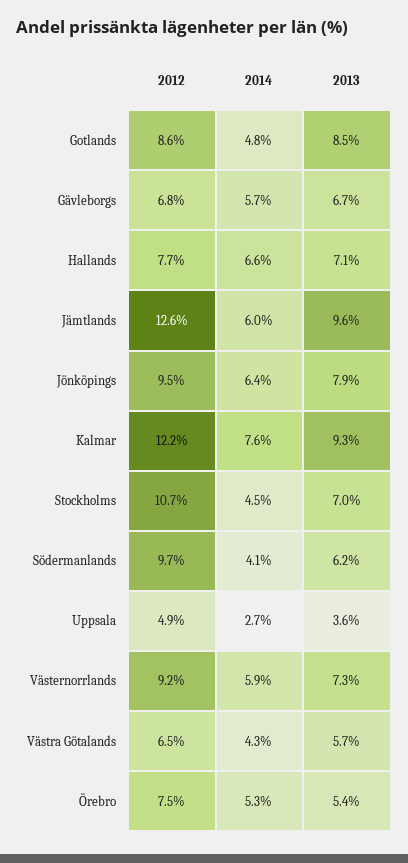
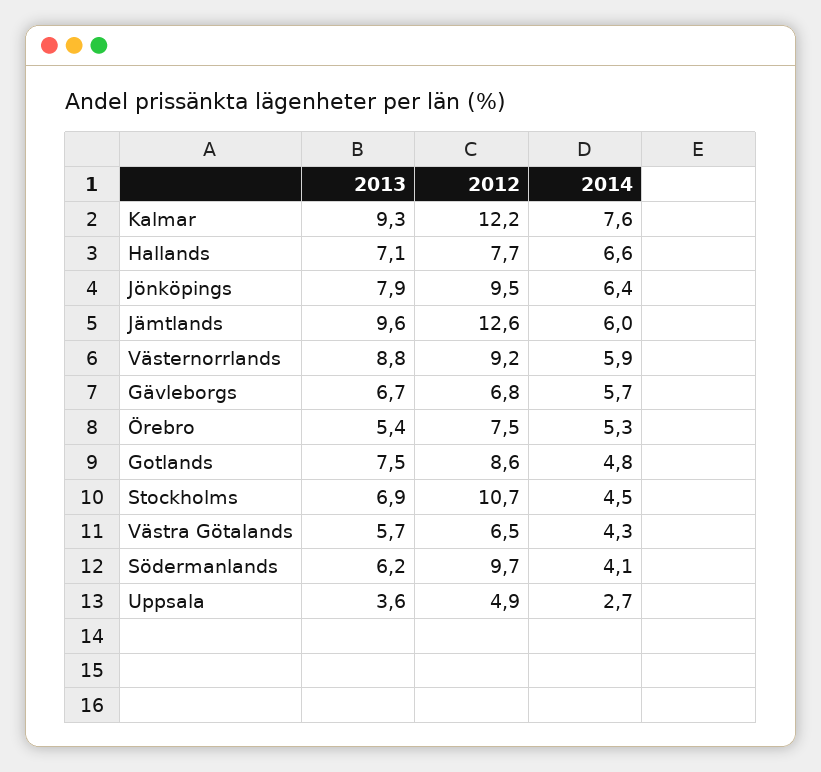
2013, Gotlands: 8.5 -> 7.5
2013, Stockholms: 7 -> 6.9
2013, Västernorrlands: 7.3 -> 8.8

